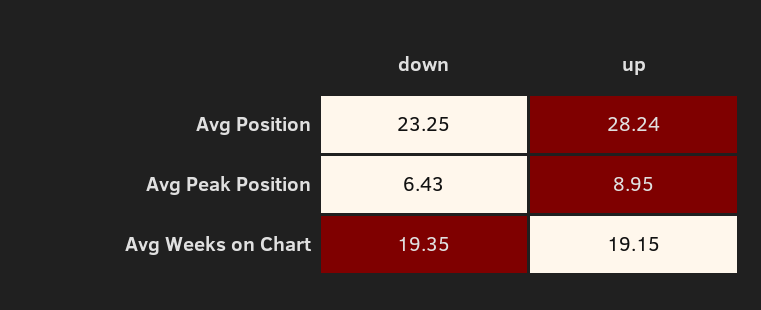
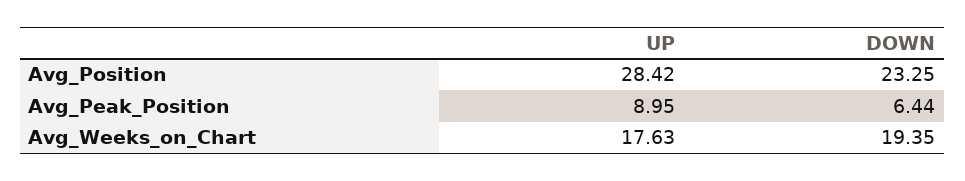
up, Avg Position: 28.24 -> 28.42
down, Avg Peak Position: 6.43 -> 6.44
up, Avg Weeks on Chart: 19.15 -> 17.63

